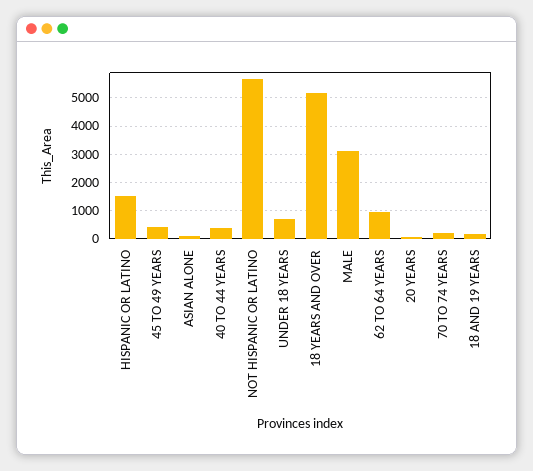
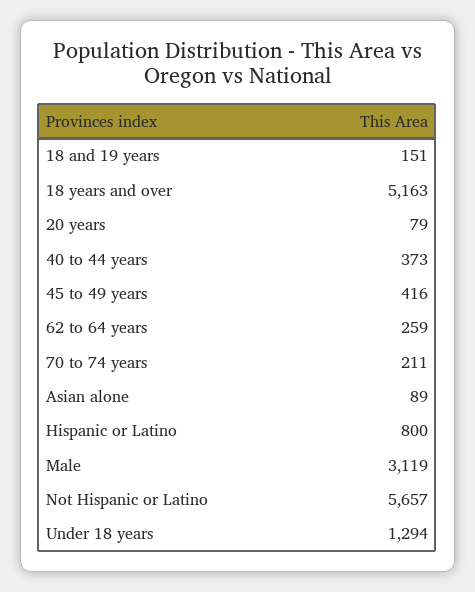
HISPANIC OR LATINO: 1500 -> 800
UNDER 18 YEARS: 750 -> 1294
62 TO 64 YEARS: 1000 -> 259

